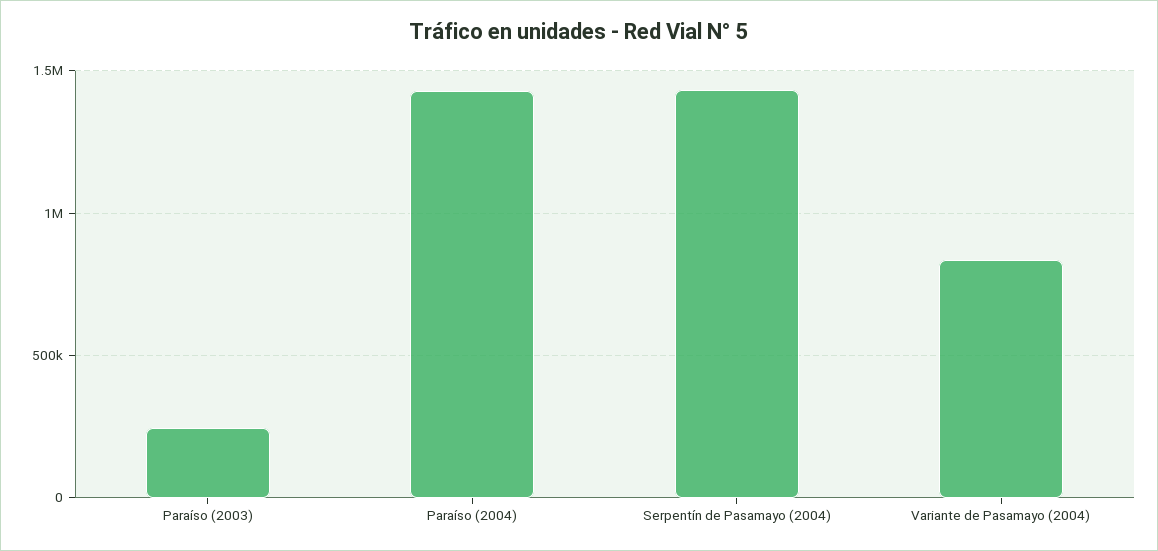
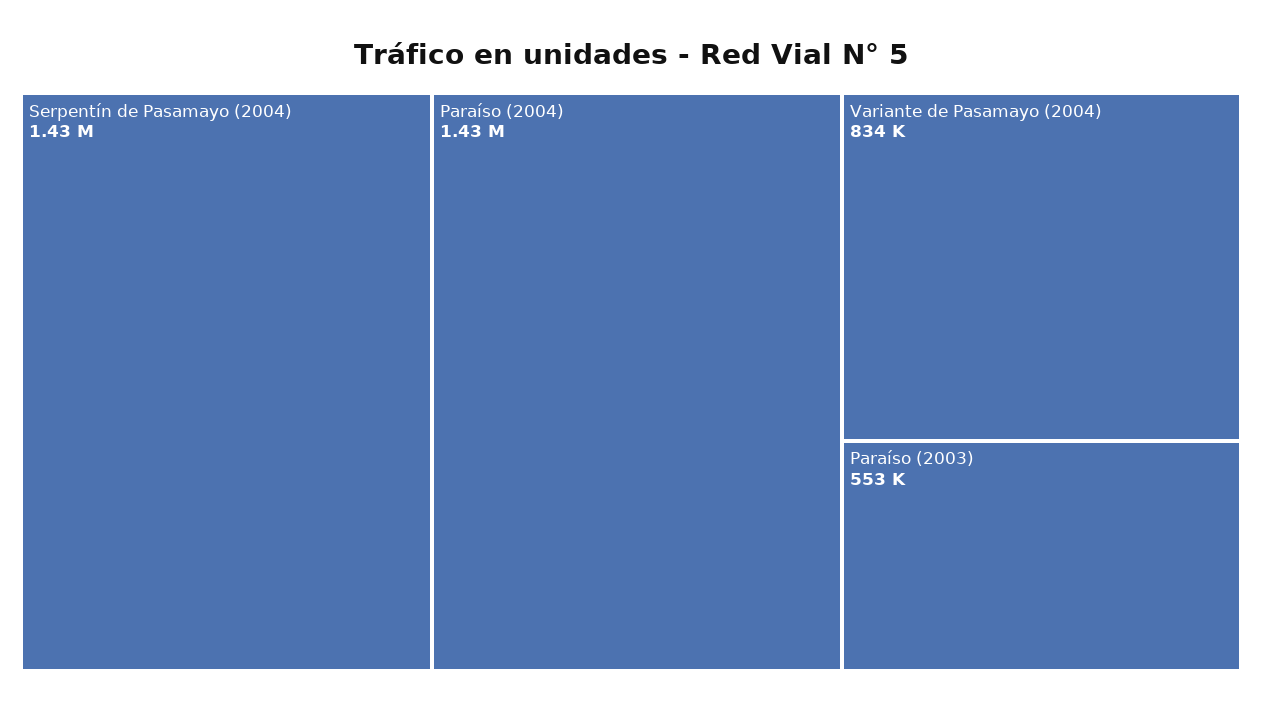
Paraíso (2003): 250000 -> 553000

